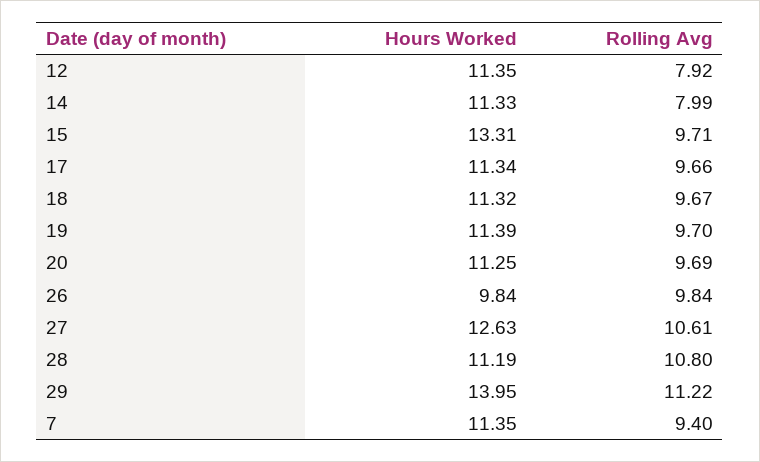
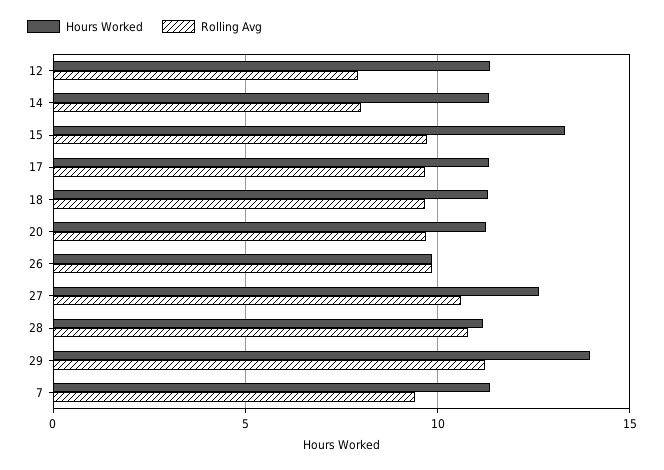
Hours Worked, 19: 11.39 -> none
Rolling Avg, 19: 9.7 -> none

